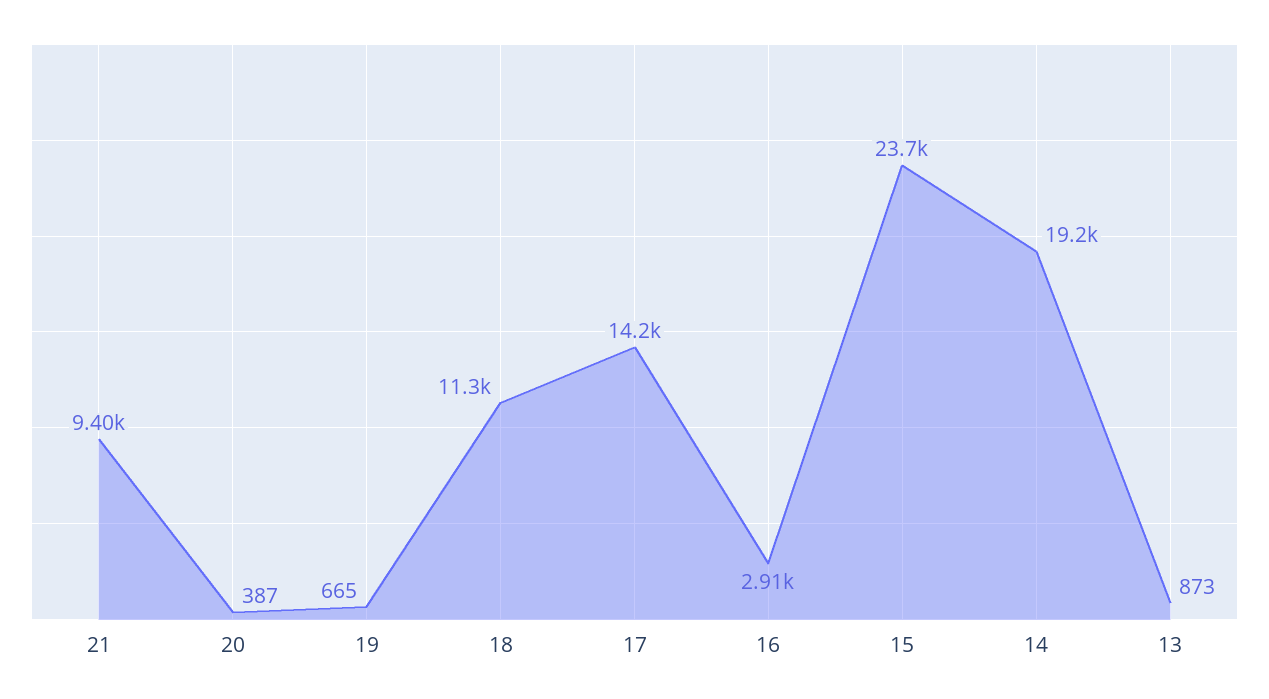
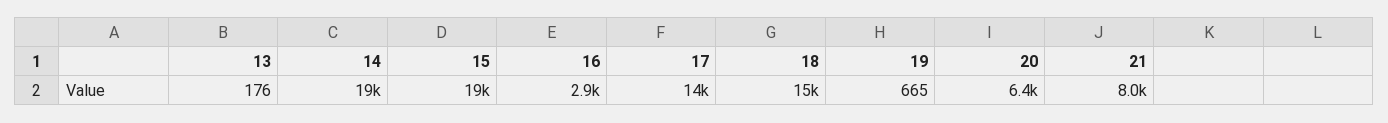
21: 9400 -> 8000
20: 387 -> 6400
18: 11300 -> 15000
15: 23700 -> 19000
13: 873 -> 176

